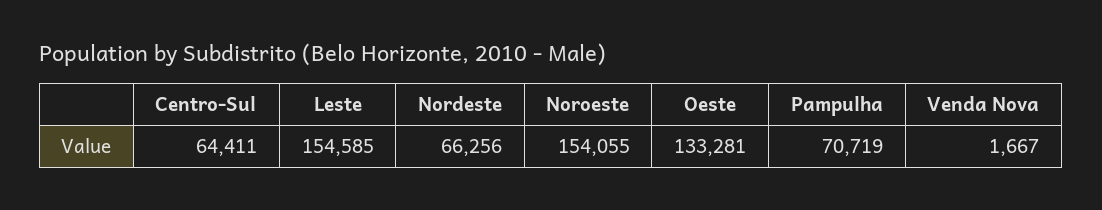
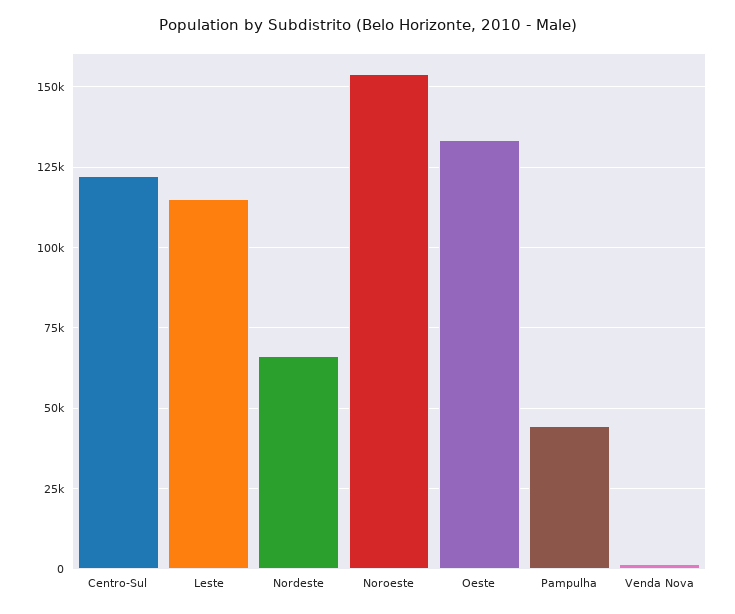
Centro-Sul: 64411 -> 122500
Leste: 154585 -> 115000
Pampulha: 70719 -> 45000

